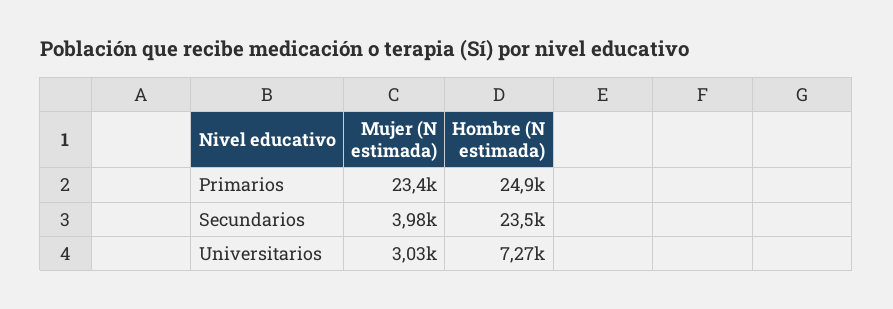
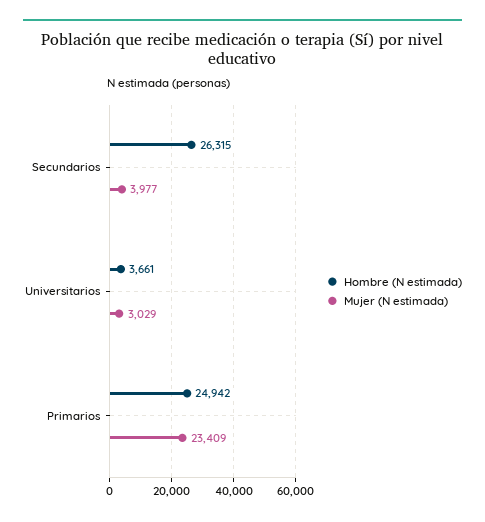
Hombre (N estimada), Secundarios: 23500 -> 26315
Hombre (N estimada), Universitarios: 7270 -> 3661

